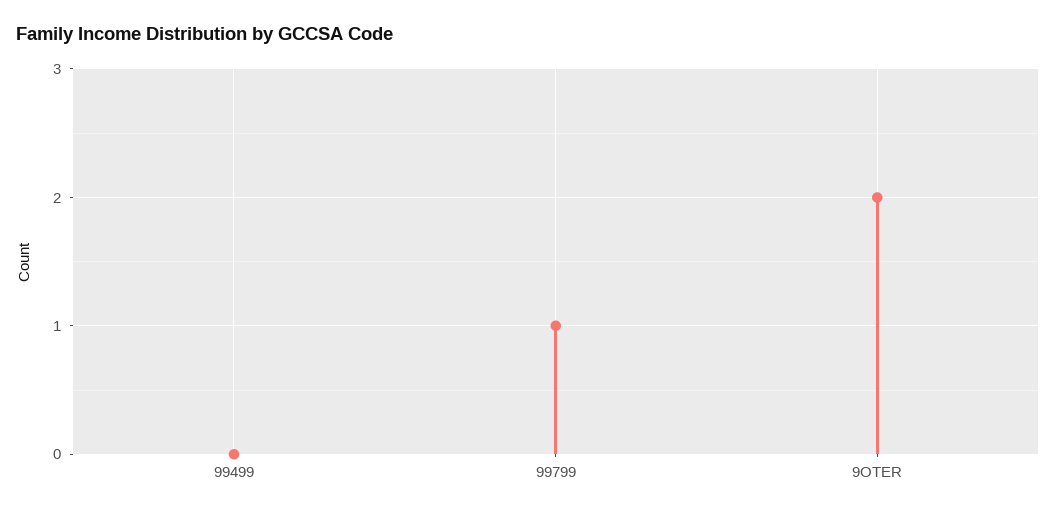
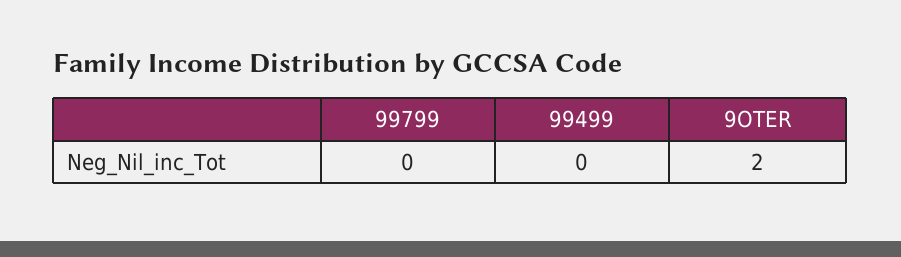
99799: 1 -> 0

